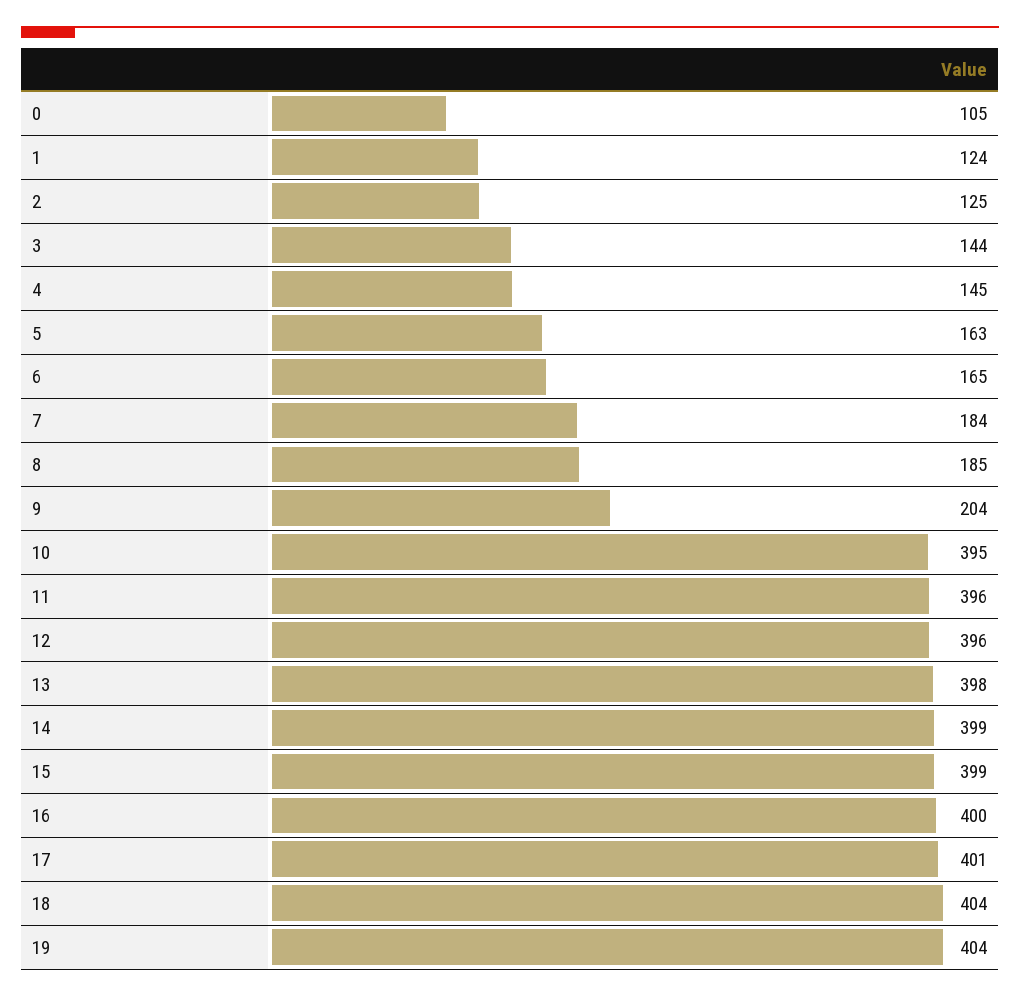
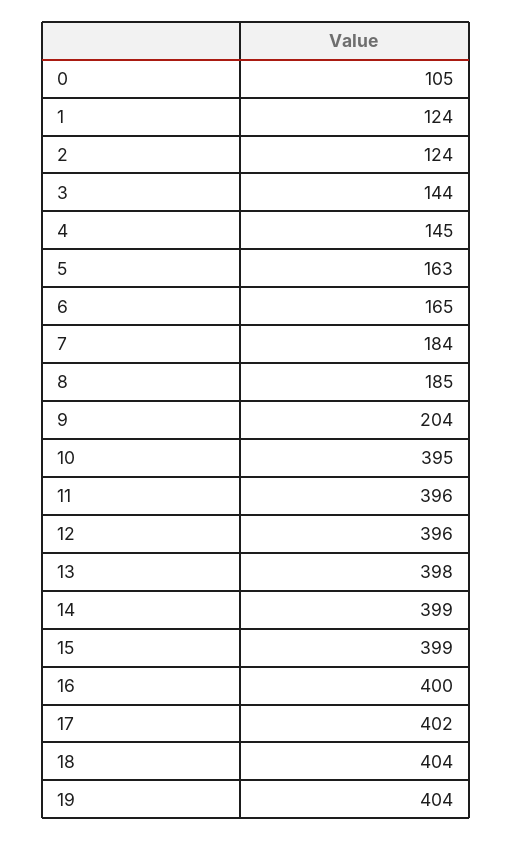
2: 125 -> 124
17: 401 -> 402

